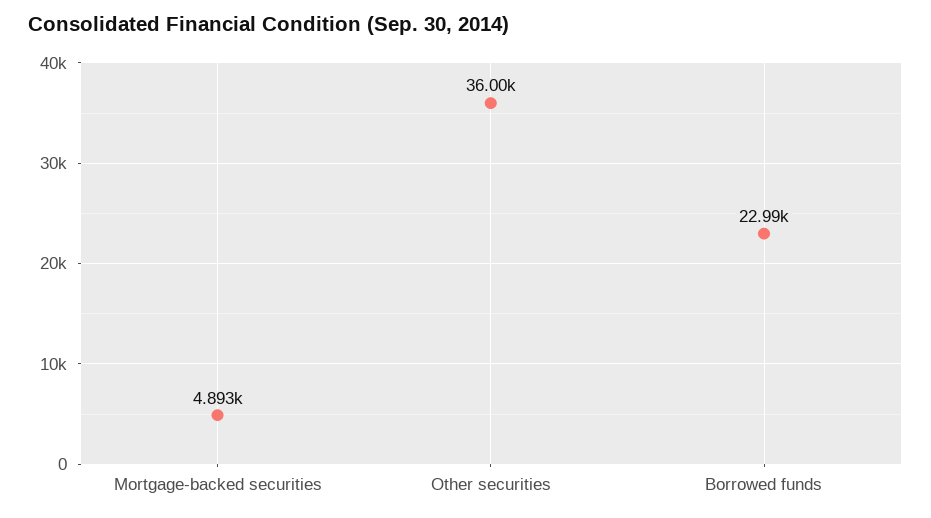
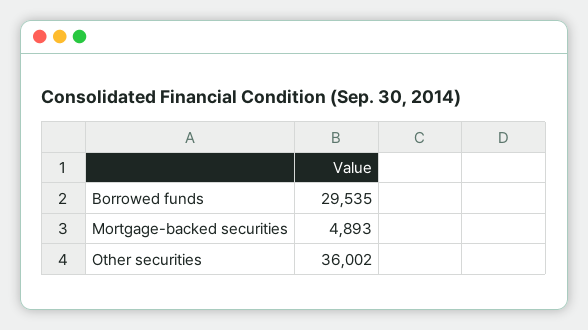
Borrowed funds: 22990 -> 29535

